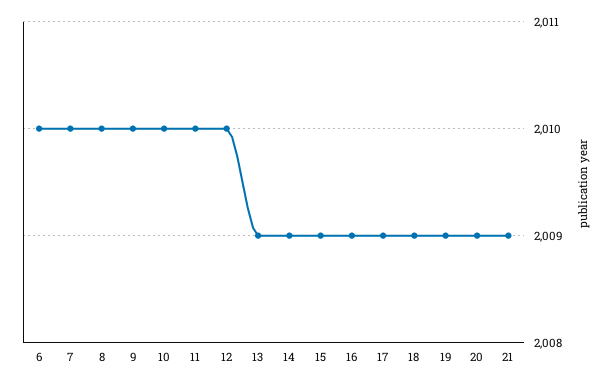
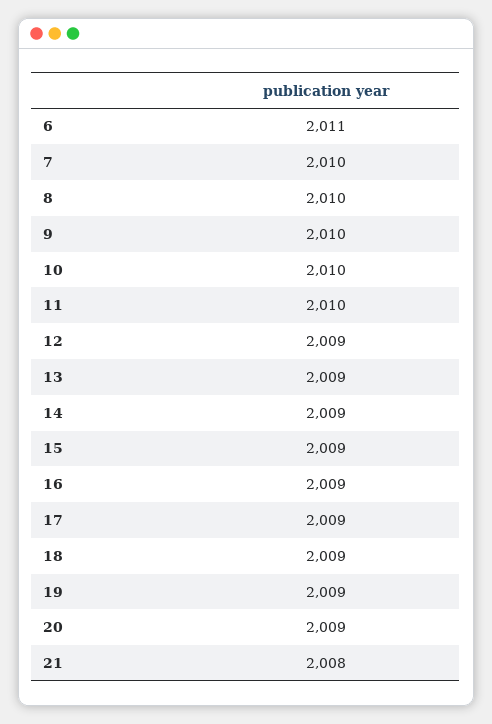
6: 2010 -> 2011
12: 2010 -> 2009
21: 2009 -> 2008

